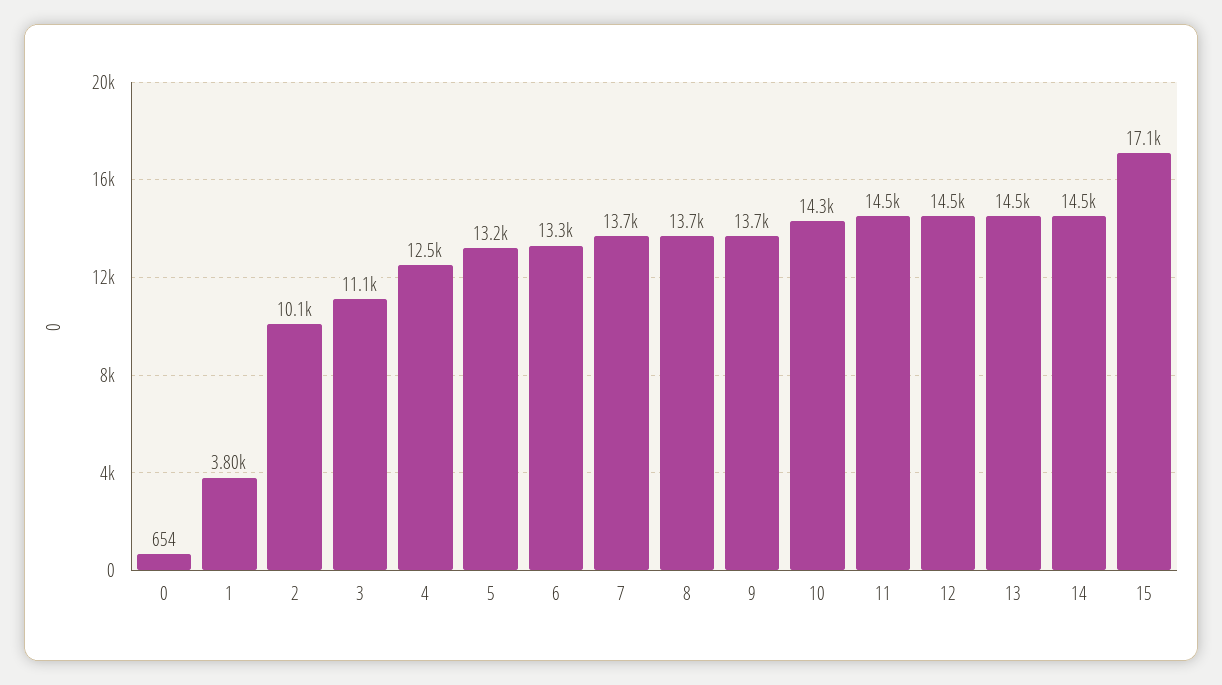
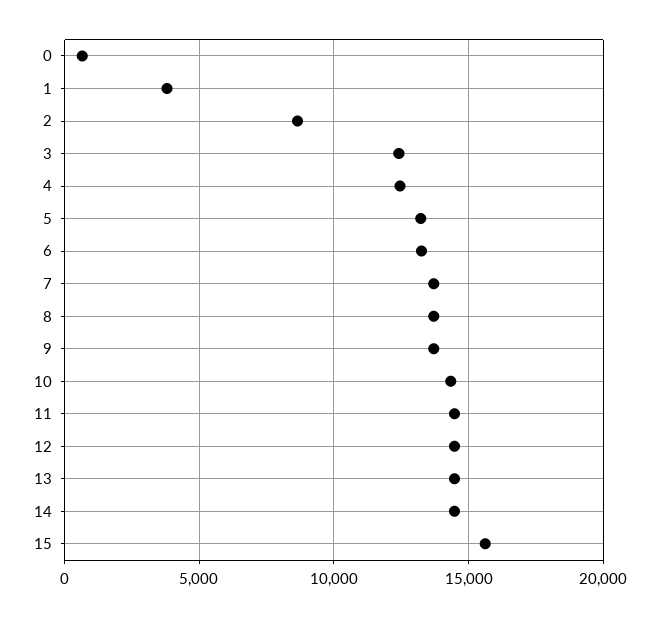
2: 10100 -> 8500
3: 11100 -> 12500
15: 17100 -> 15500

